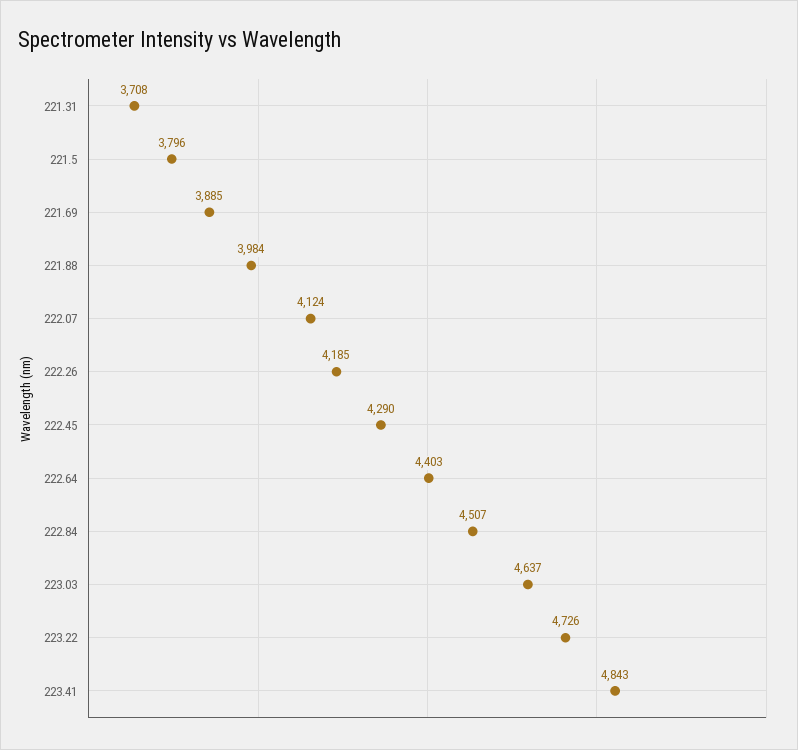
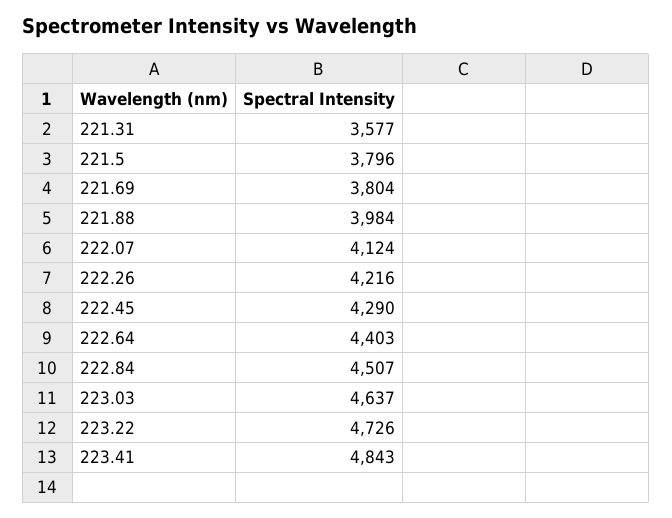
221.31: 3708 -> 3577
221.69: 3885 -> 3804
222.26: 4185 -> 4216

